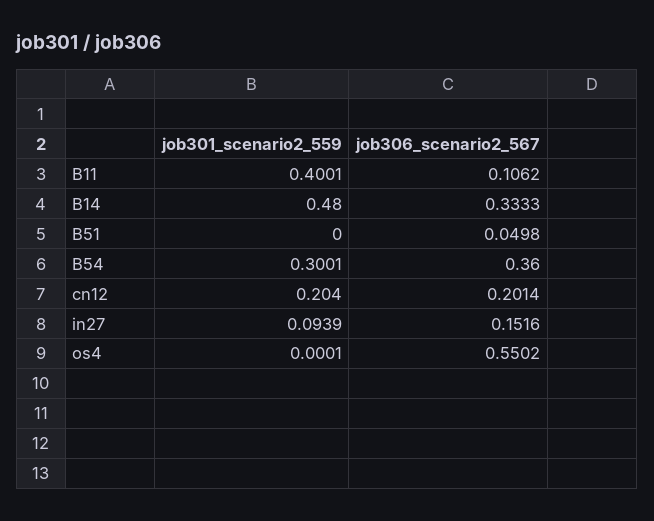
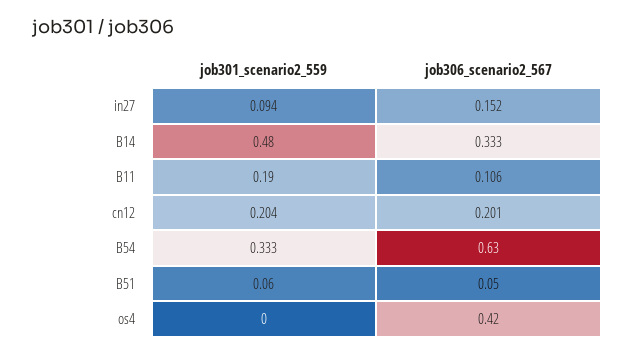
job301_scenario2_559, B11: 0.4001 -> 0.19
job301_scenario2_559, B51: 0 -> 0.06
job301_scenario2_559, B54: 0.3001 -> 0.333
job306_scenario2_567, B54: 0.36 -> 0.63
job306_scenario2_567, os4: 0.5502 -> 0.42

